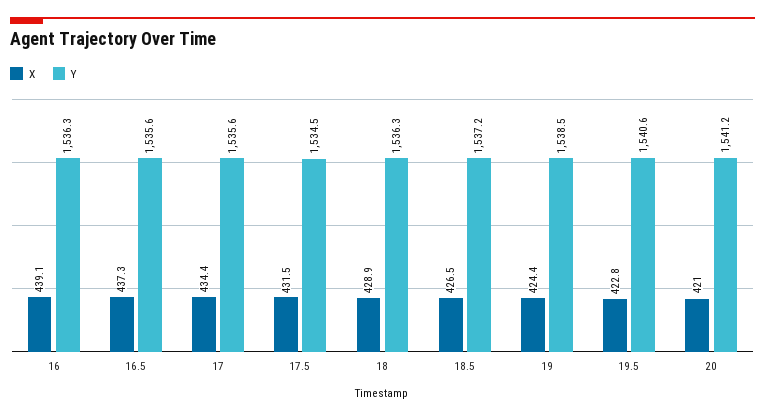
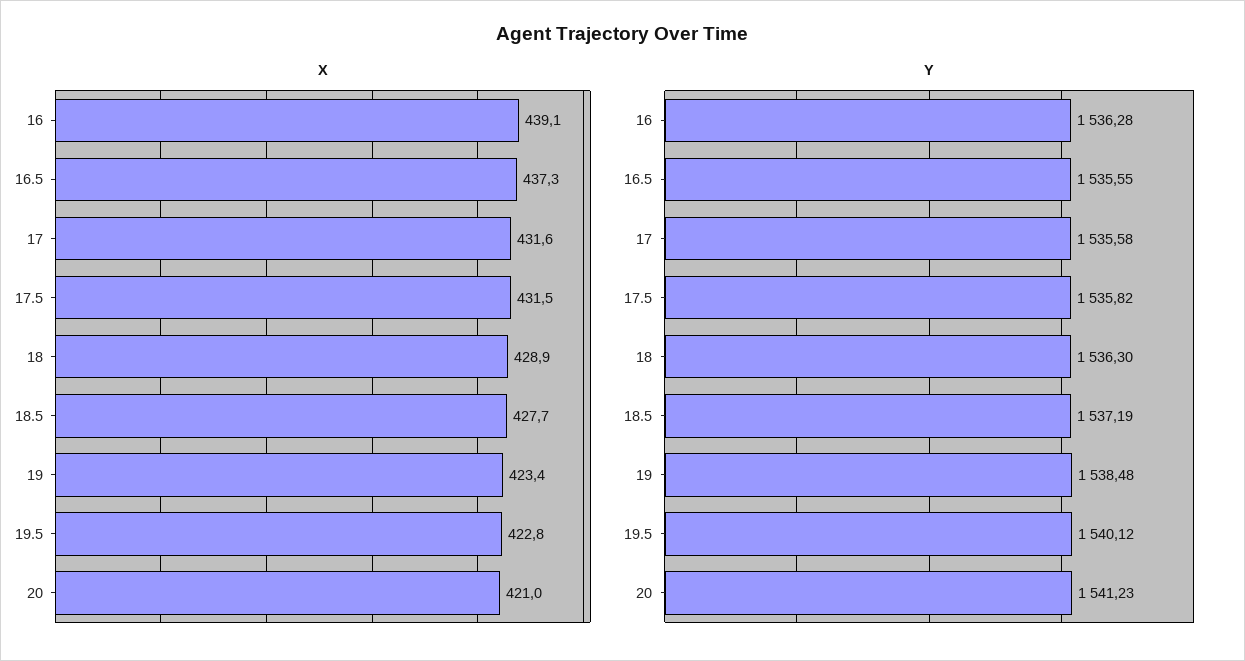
X, 17: 434.4 -> 431.6
Y, 17.5: 1534.5 -> 1535.82
X, 18.5: 426.5 -> 427.7
X, 19: 424.4 -> 423.4
Y, 19.5: 1540.6 -> 1540.12

